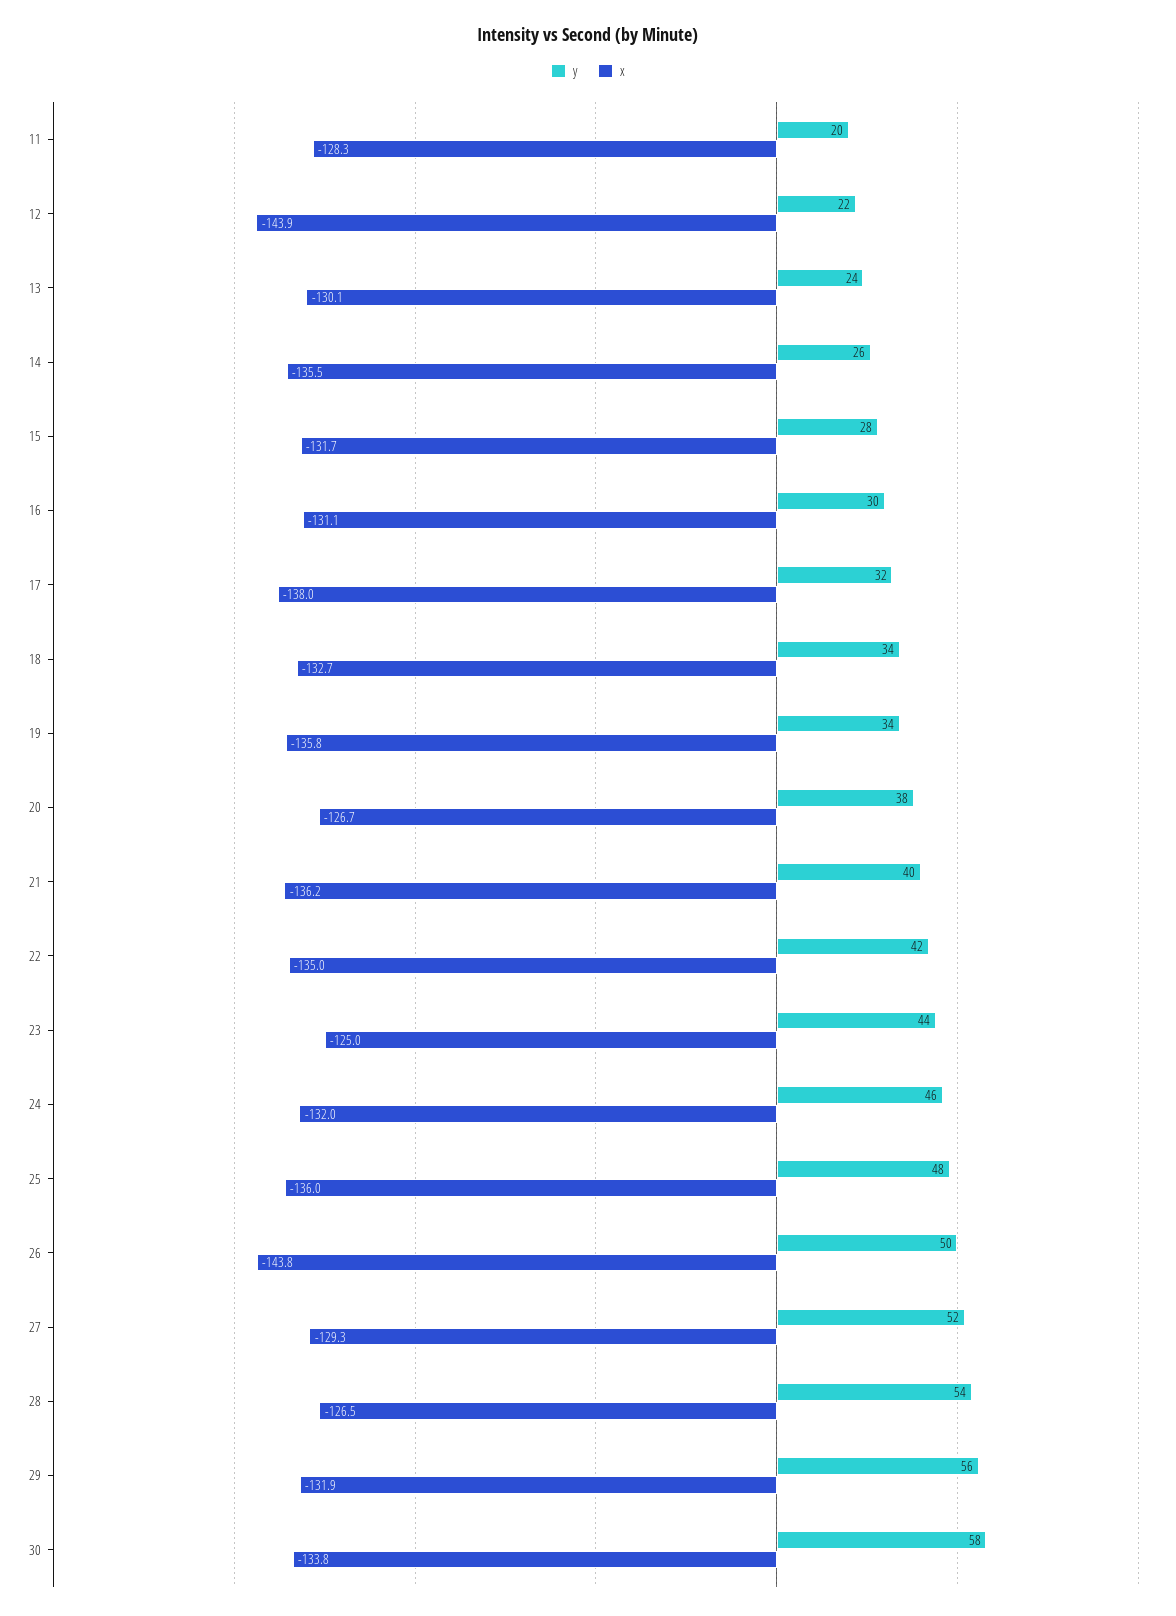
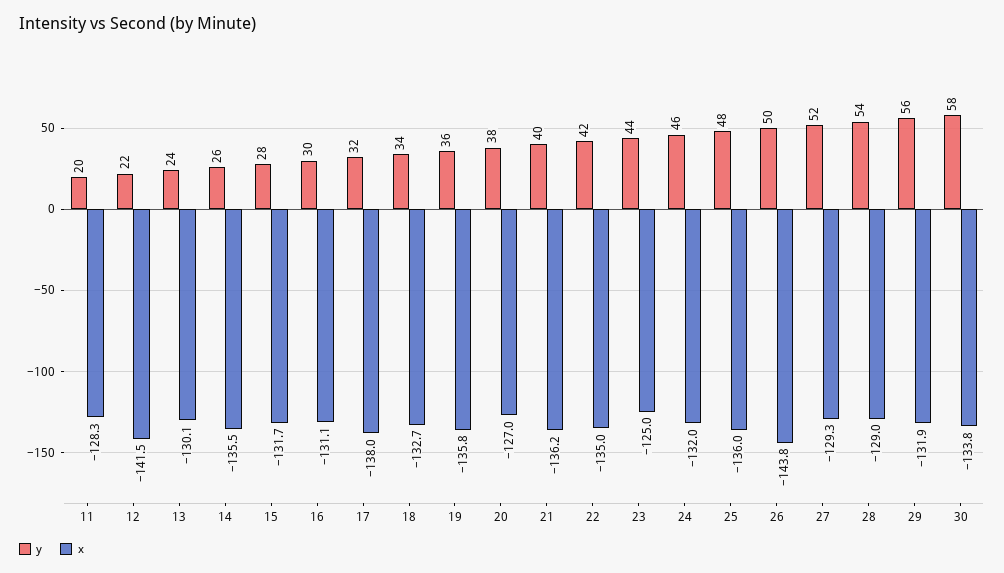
x, 12: -143.9 -> -141.5
y, 19: 34 -> 36
x, 20: -126.7 -> -127
x, 28: -126.5 -> -129

